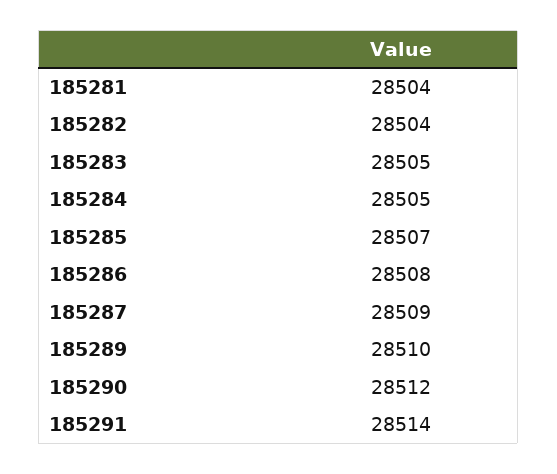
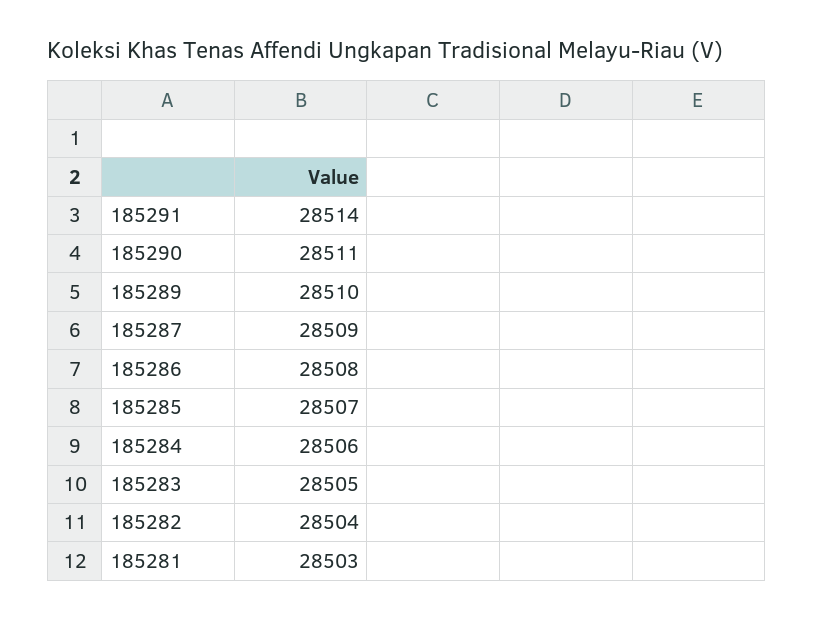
185281: 28504 -> 28503
185284: 28505 -> 28506
185290: 28512 -> 28511

